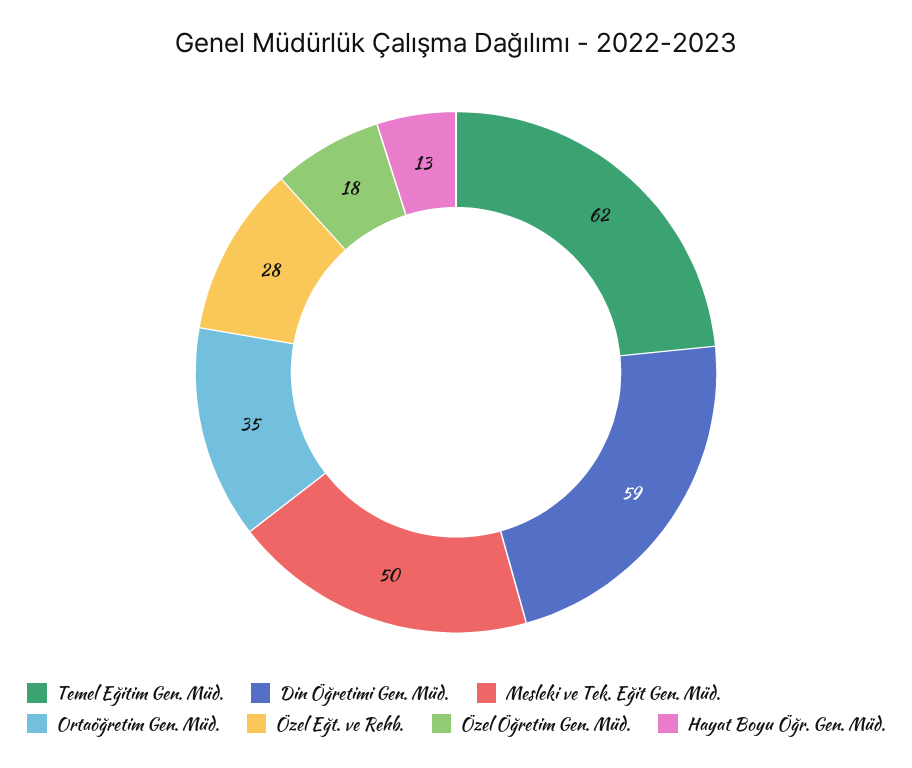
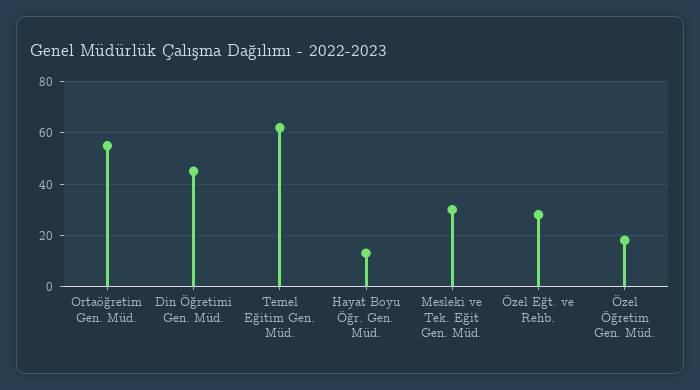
Din Öğretimi Gen. Müd.: 59 -> 45
Mesleki ve Tek. Eğit Gen. Müd.: 50 -> 30
Ortaöğretim Gen. Müd.: 35 -> 55

